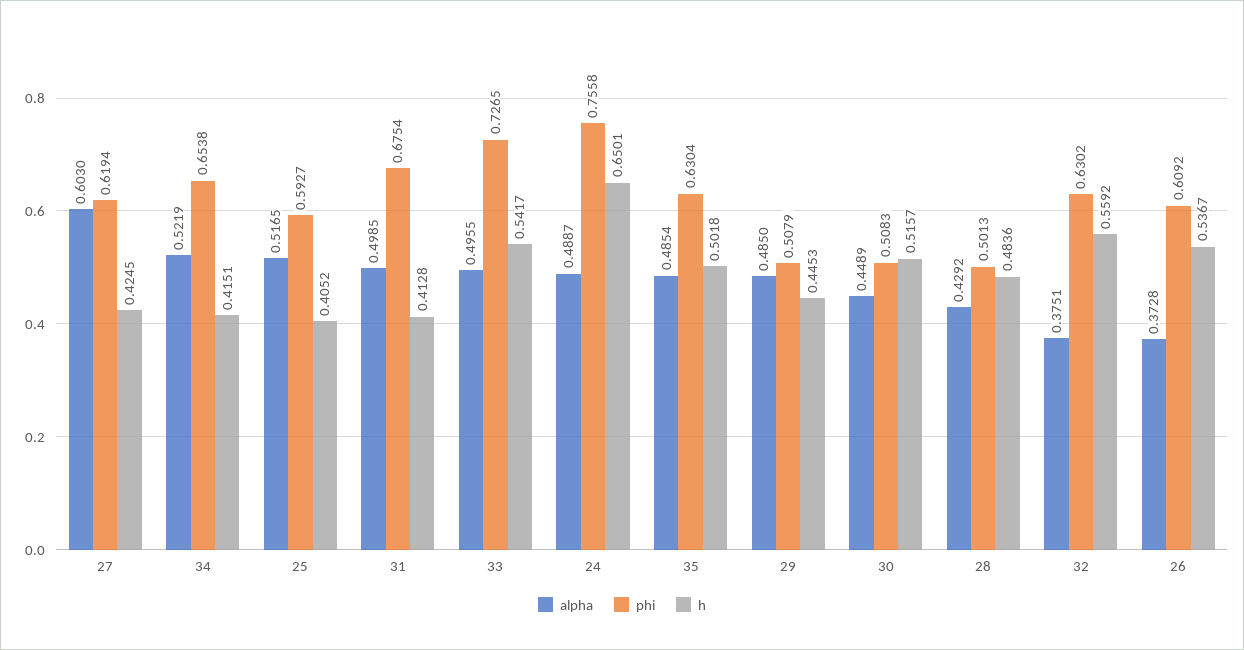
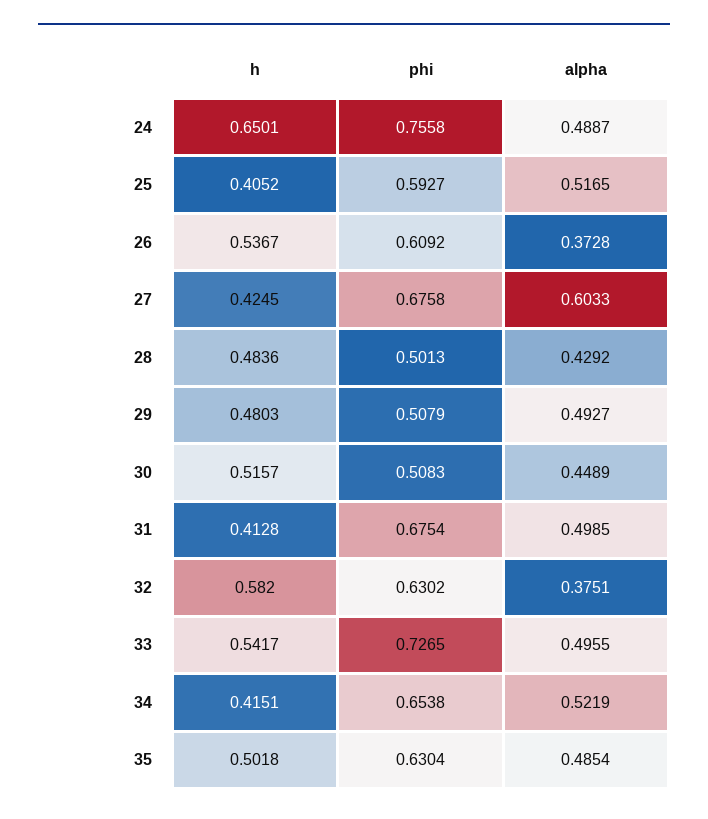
alpha, 27: 0.603 -> 0.6033
phi, 27: 0.6194 -> 0.6758
alpha, 29: 0.485 -> 0.4927
h, 29: 0.4453 -> 0.4803
h, 32: 0.5592 -> 0.582

